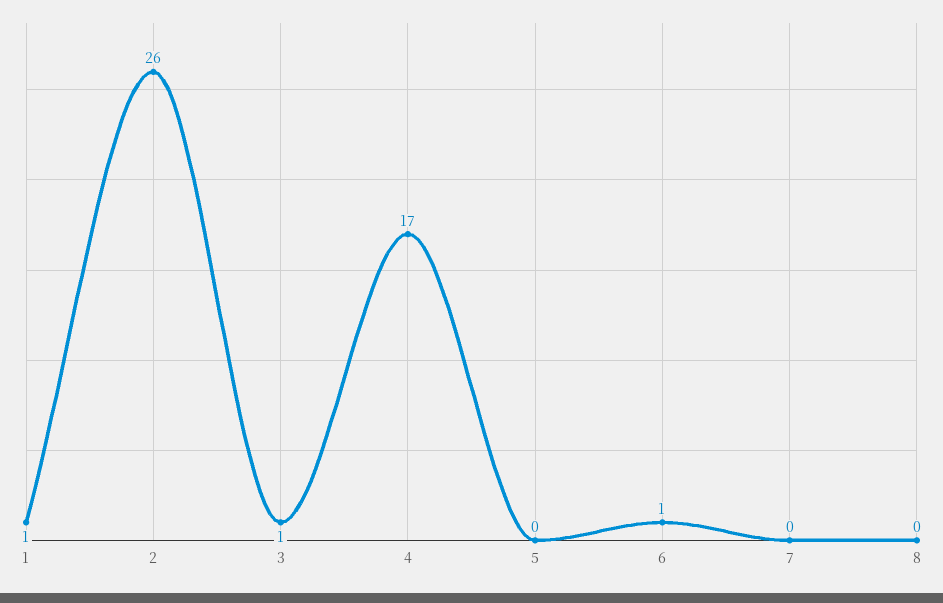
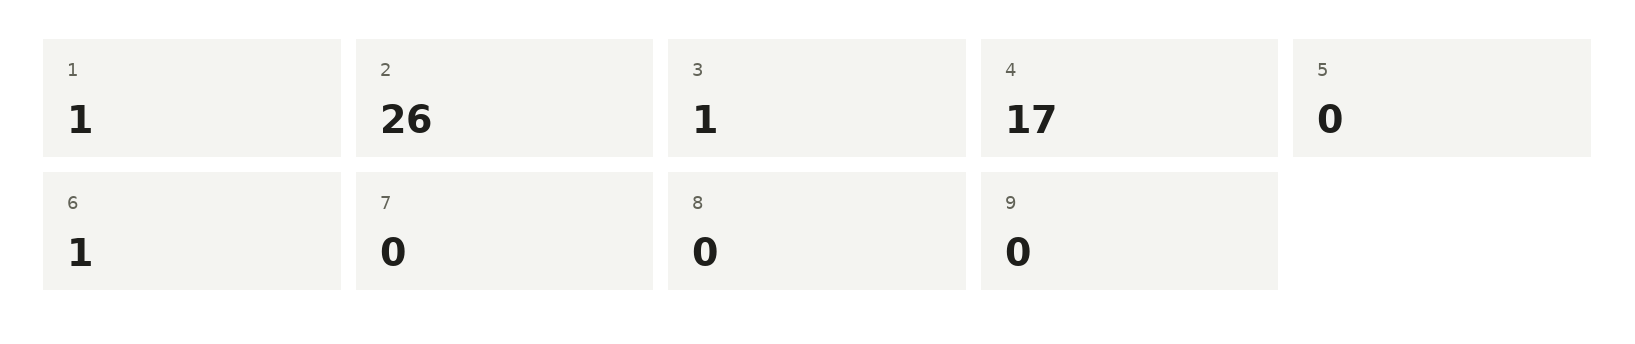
9: none -> 0

